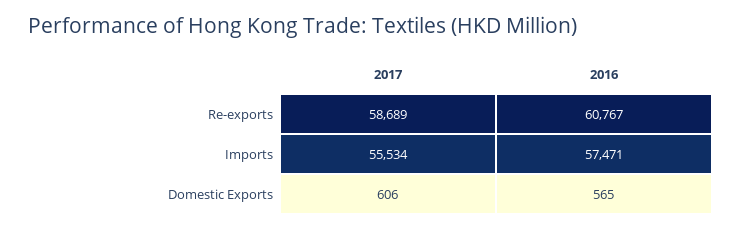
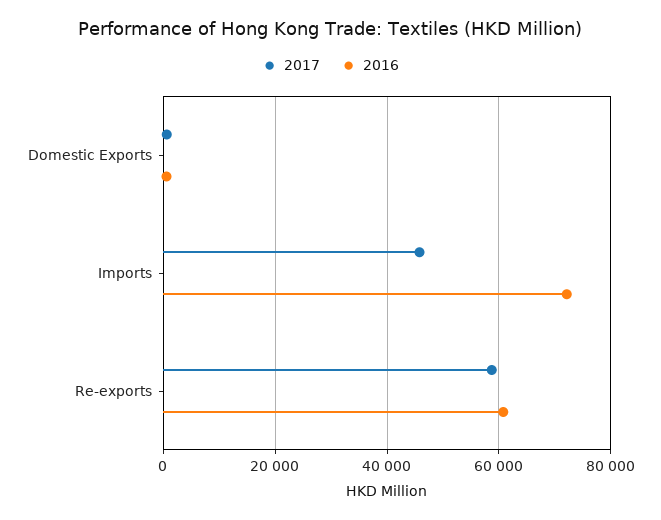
2017, Imports: 55534 -> 46000
2016, Imports: 57471 -> 72000

